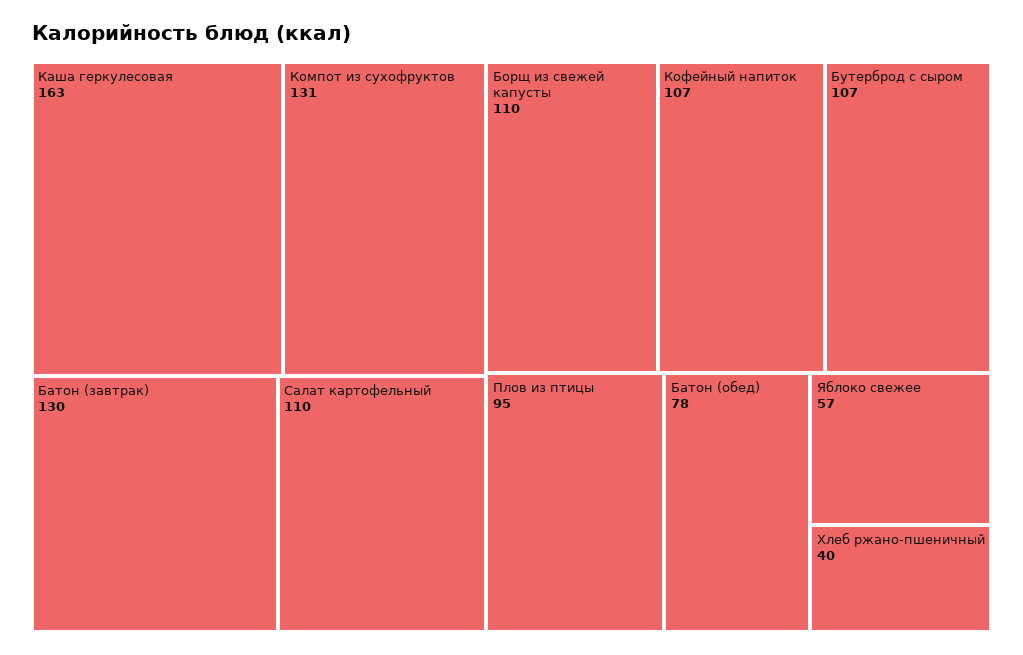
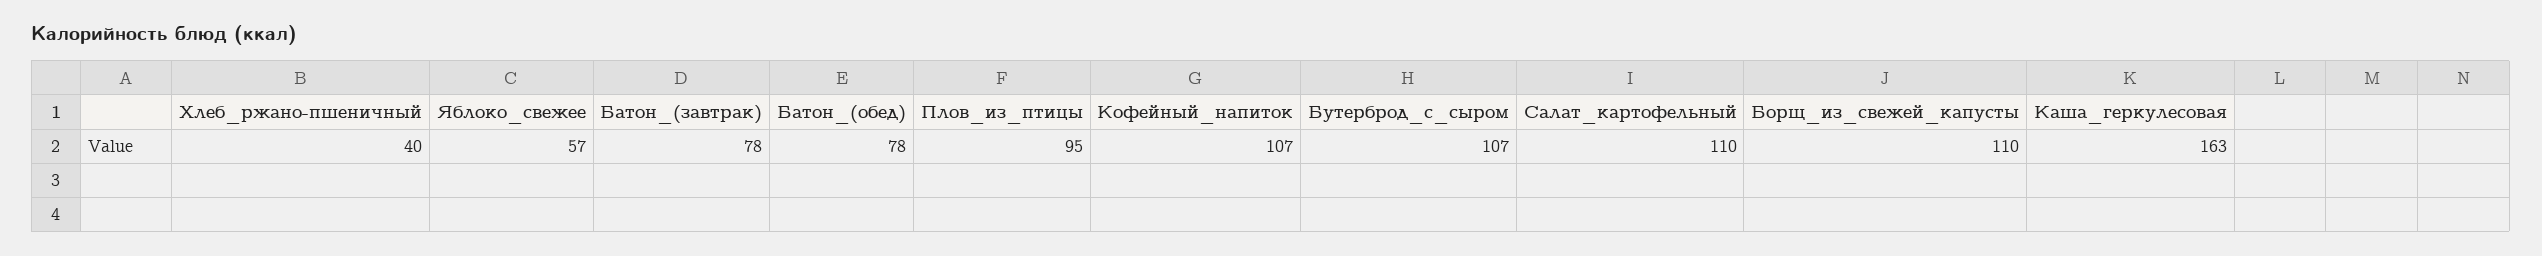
Компот из сухофруктов: 131 -> none
Батон (завтрак): 130 -> 78

